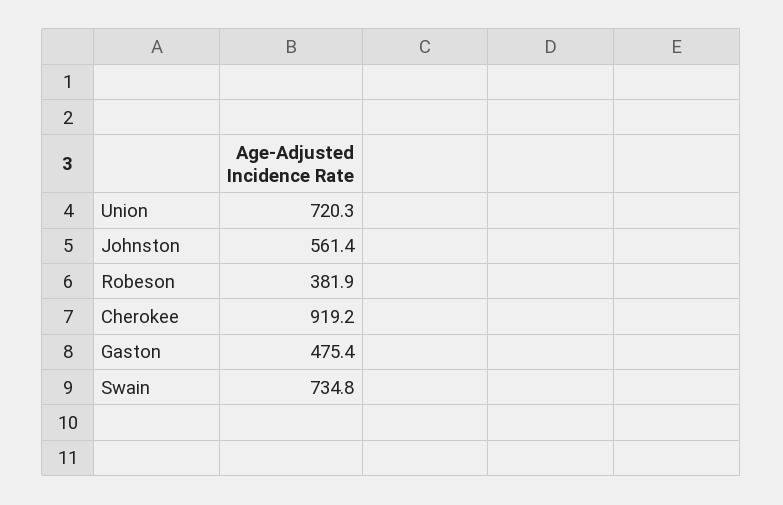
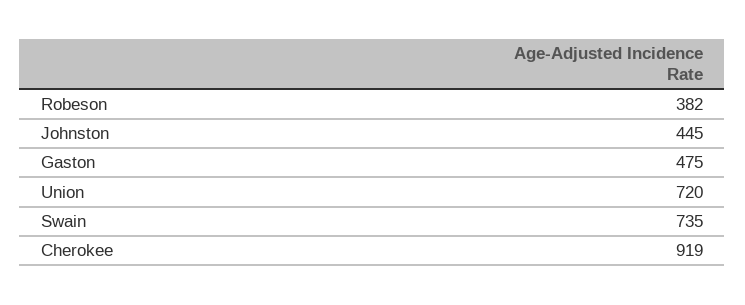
Johnston: 561.4 -> 445

